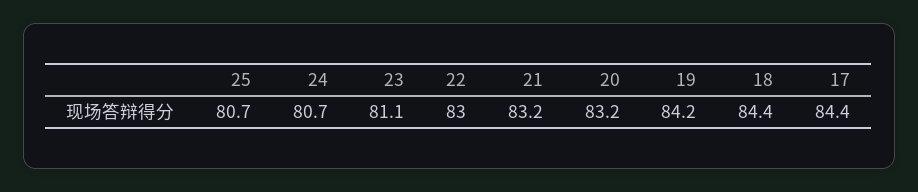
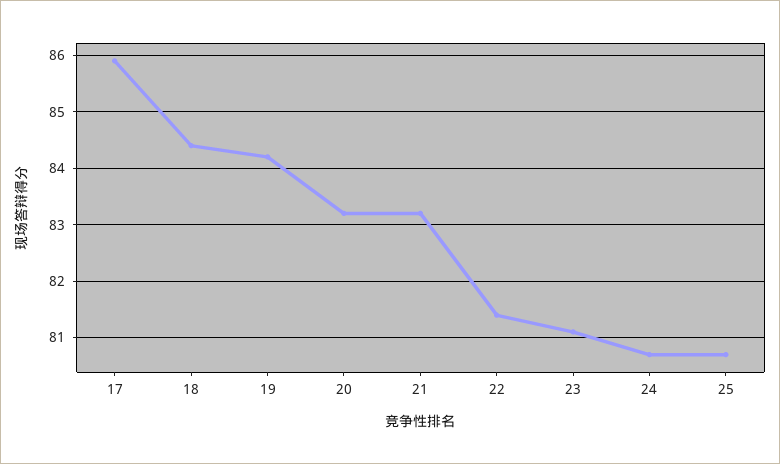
22: 83 -> 81.5
17: 84.4 -> 86

